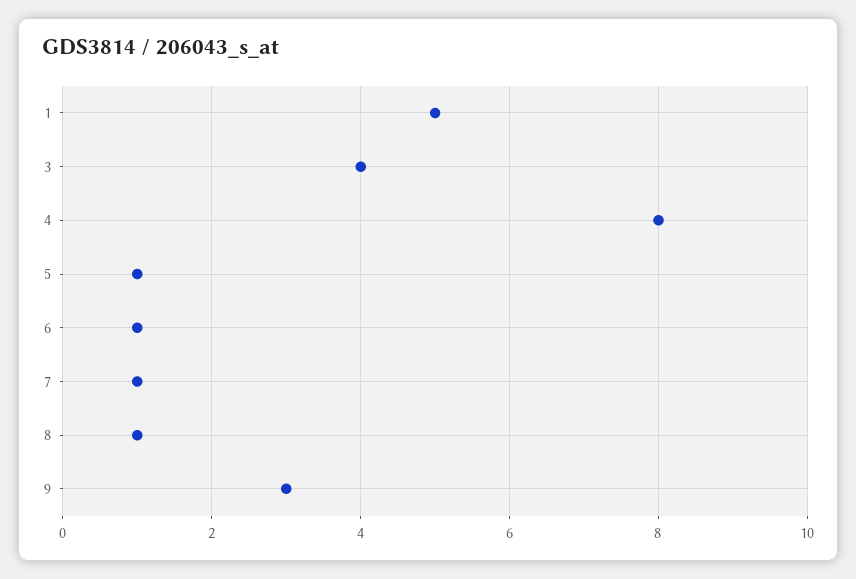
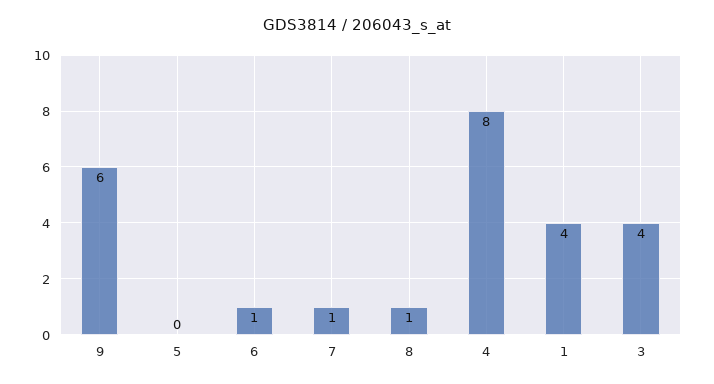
1: 5 -> 4
5: 1 -> 0
9: 3 -> 6

